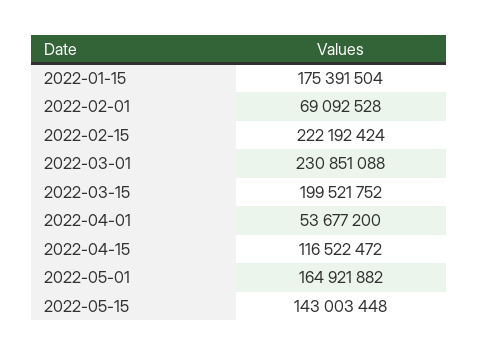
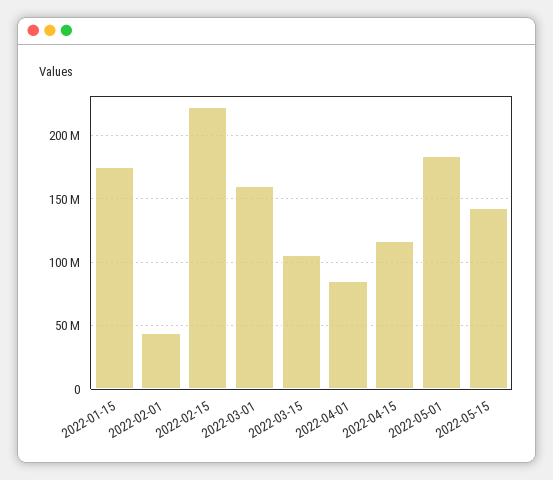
2022-02-01: 69092528 -> 45000000
2022-03-01: 230851088 -> 160000000
2022-03-15: 199521752 -> 105000000
2022-04-01: 53677200 -> 85000000
2022-05-01: 164921882 -> 185000000

